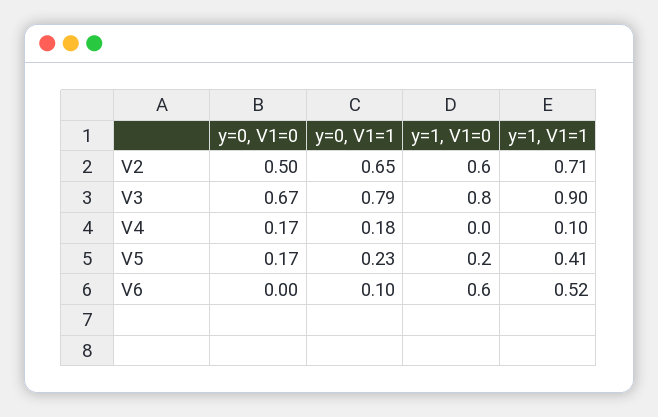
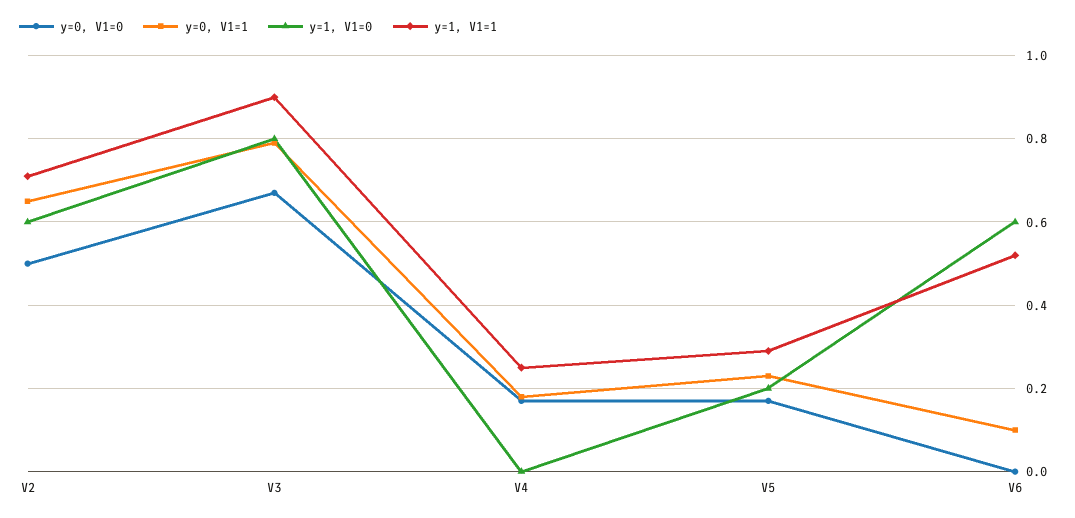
y=1, V1=1, V4: 0.1 -> 0.25
y=1, V1=1, V5: 0.41 -> 0.3

